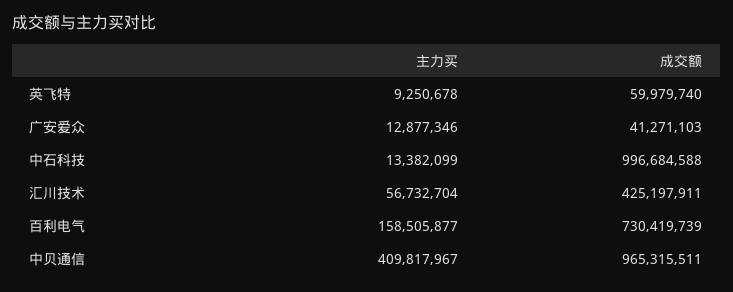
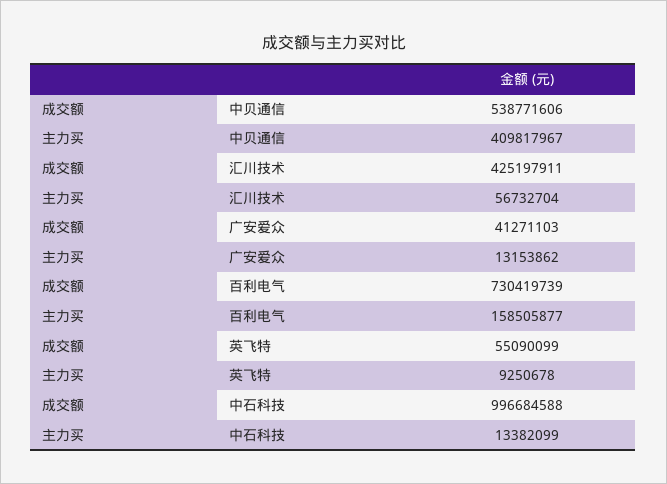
成交额, 英飞特: 59979740 -> 55090099
主力买, 广安爱众: 12877346 -> 13153862
成交额, 中贝通信: 965315511 -> 538771606

